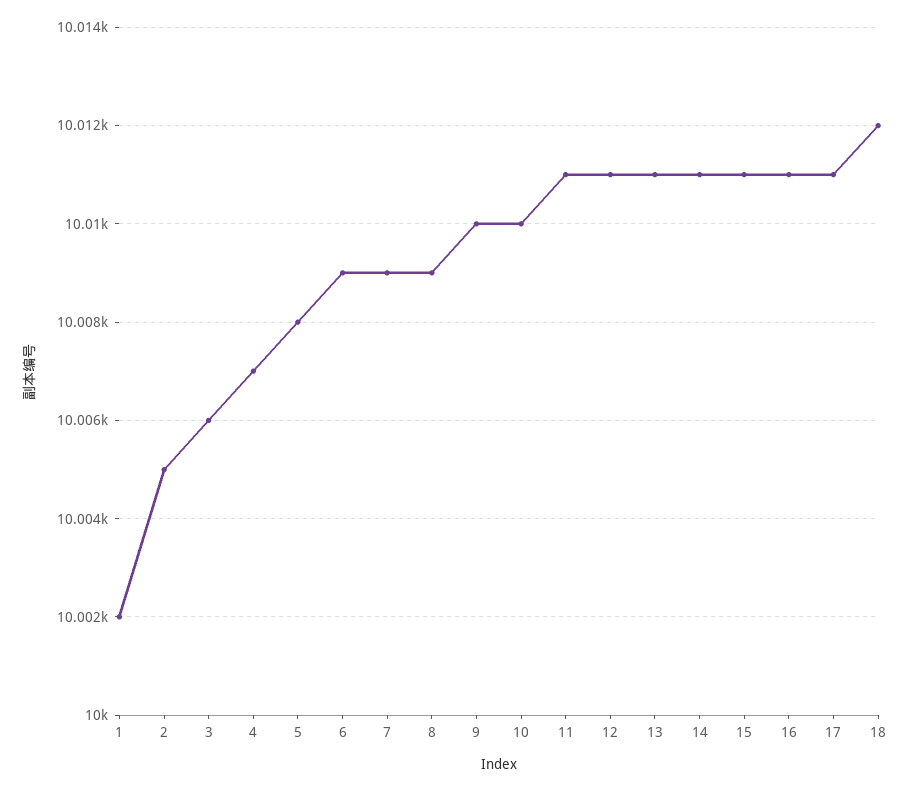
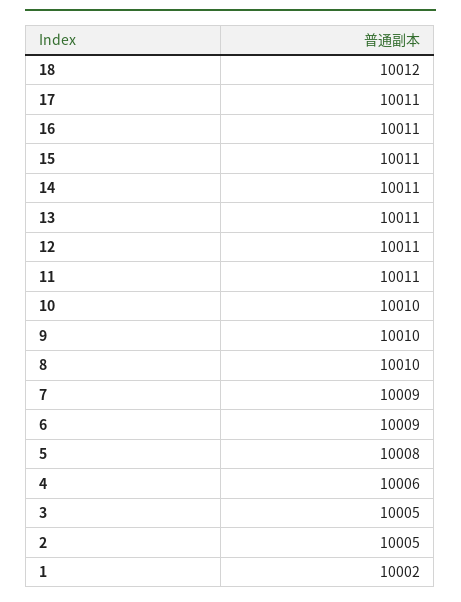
3: 10006 -> 10005
4: 10007 -> 10006
8: 10009 -> 10010

